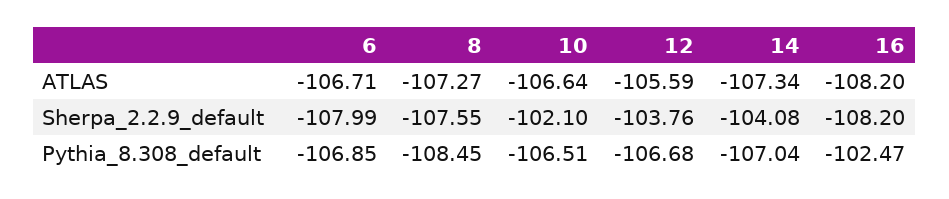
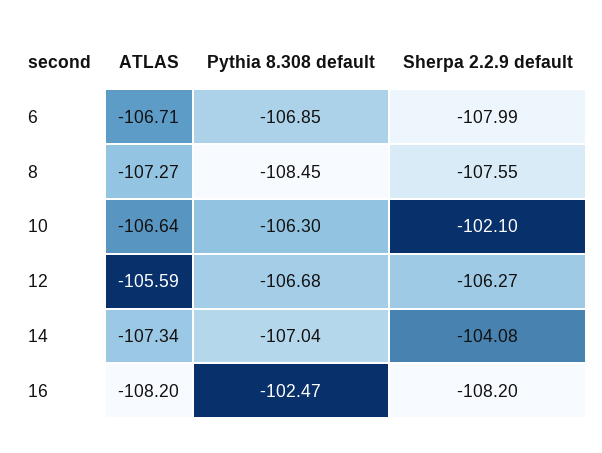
12, Sherpa_2.2.9_default: -103.76 -> -106.27
10, Pythia_8.308_default: -106.51 -> -106.3

